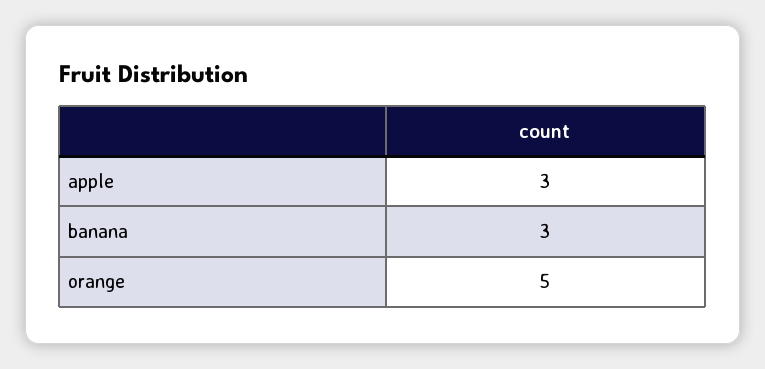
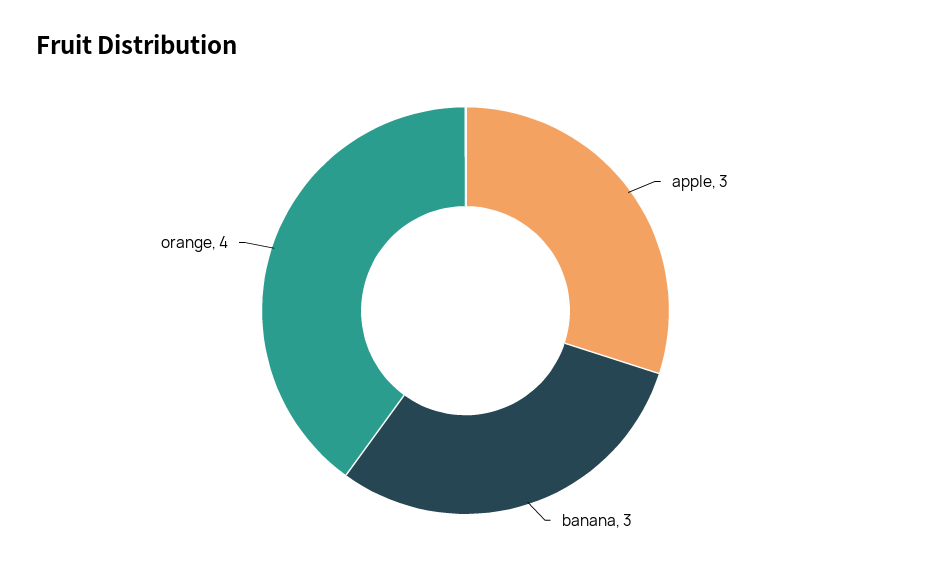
orange: 5 -> 4

